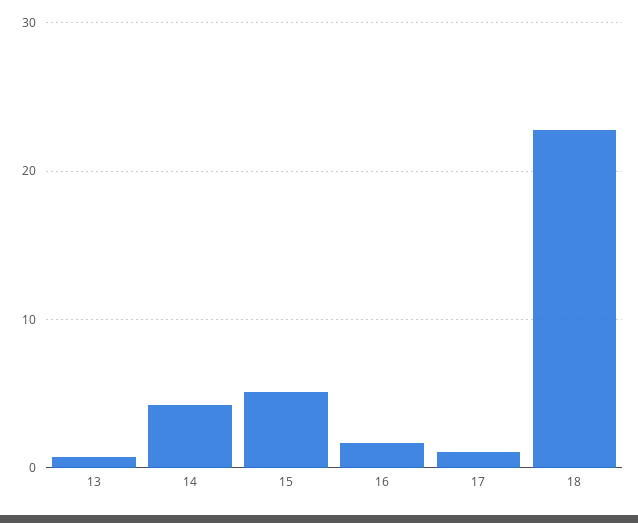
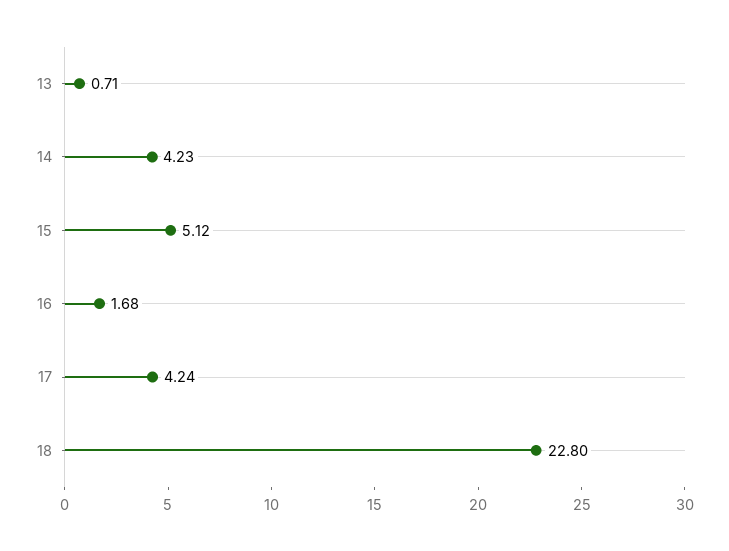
17: 1 -> 4.24

